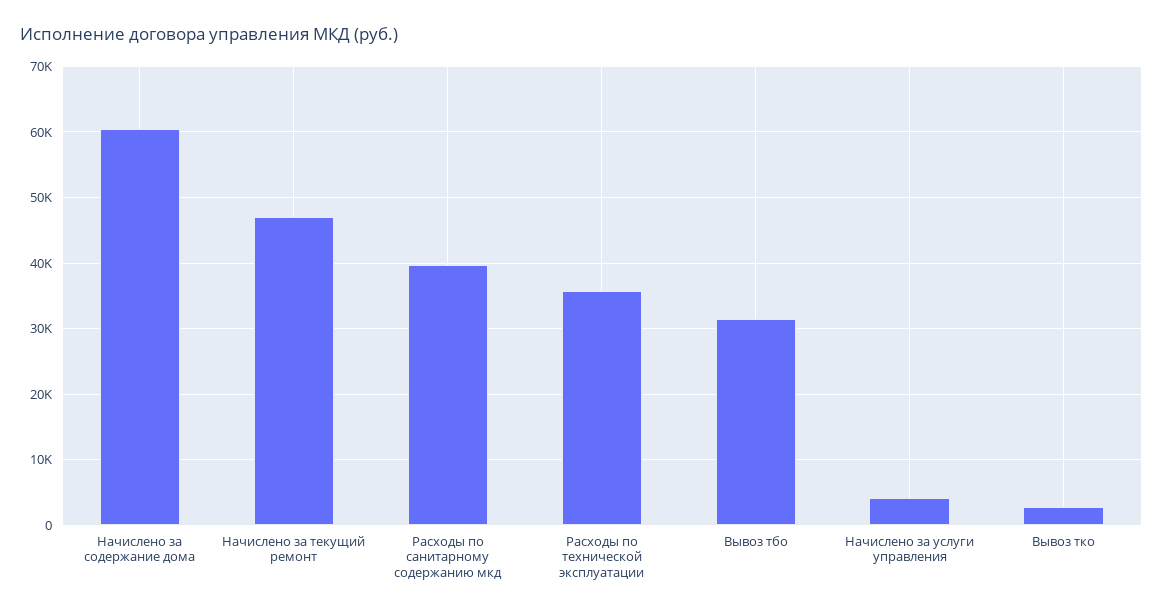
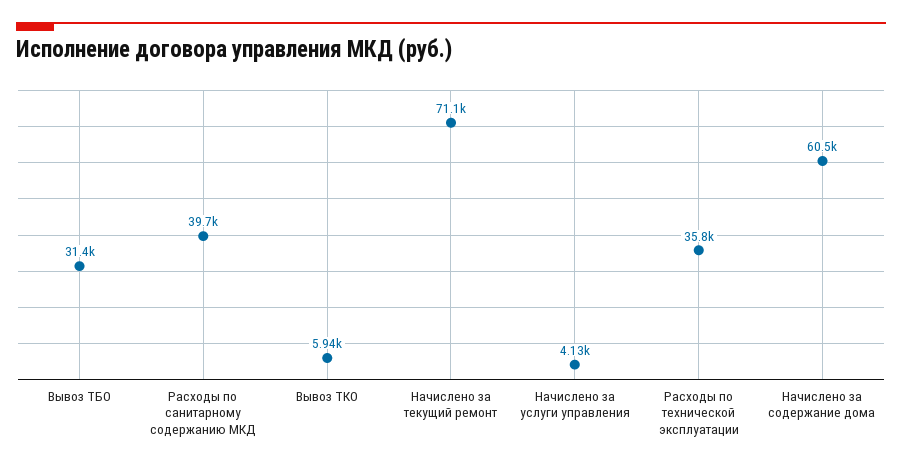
Начислено за текущий ремонт: 47000 -> 71100
Вывоз тко: 3000 -> 5940

